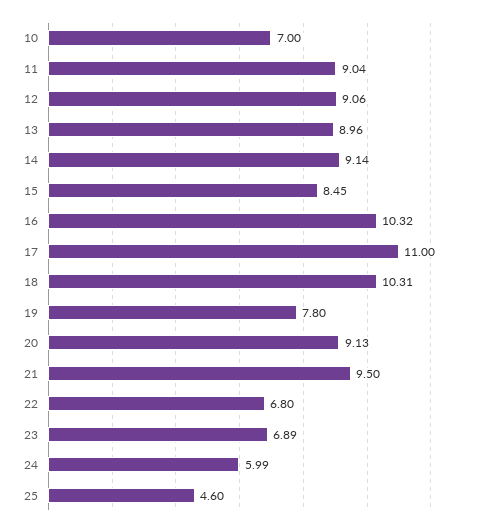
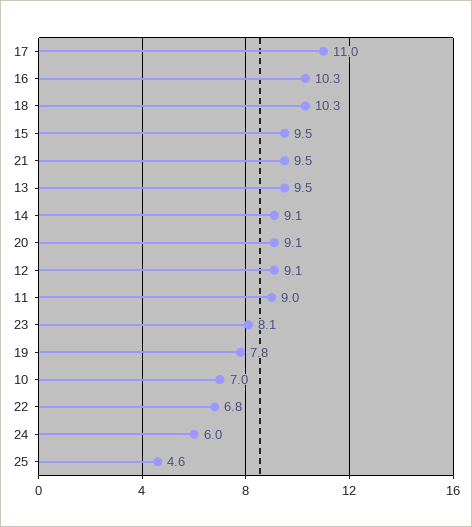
13: 8.96 -> 9.5
15: 8.45 -> 9.5
23: 6.89 -> 8.1

